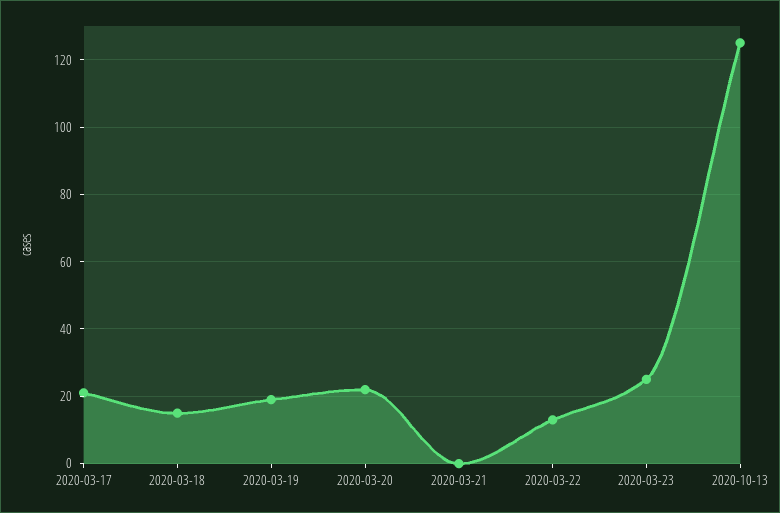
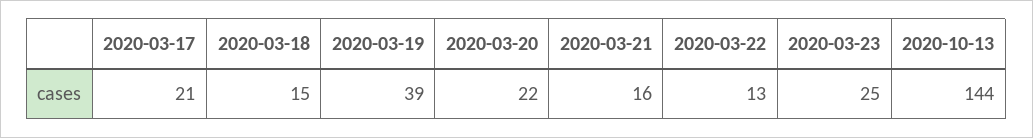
2020-03-19: 20 -> 39
2020-03-21: 0 -> 16
2020-10-13: 125 -> 144

